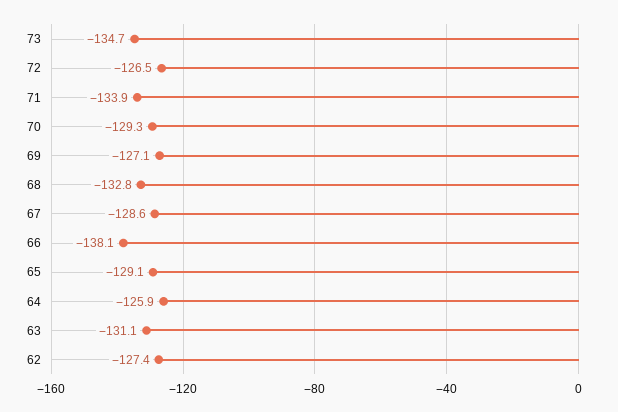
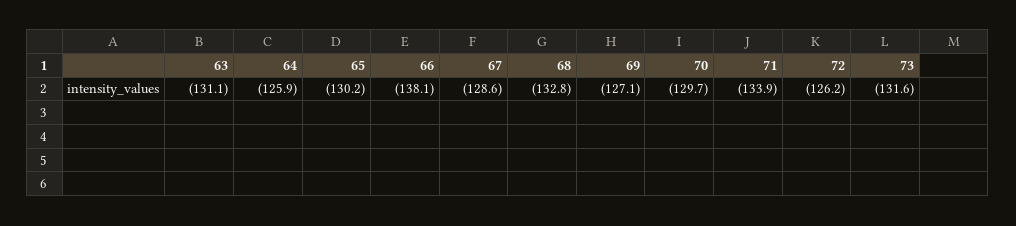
73: -134.7 -> -131.6
72: -126.5 -> -126.2
70: -129.3 -> -129.7
65: -129.1 -> -130.2
62: -127.4 -> none

